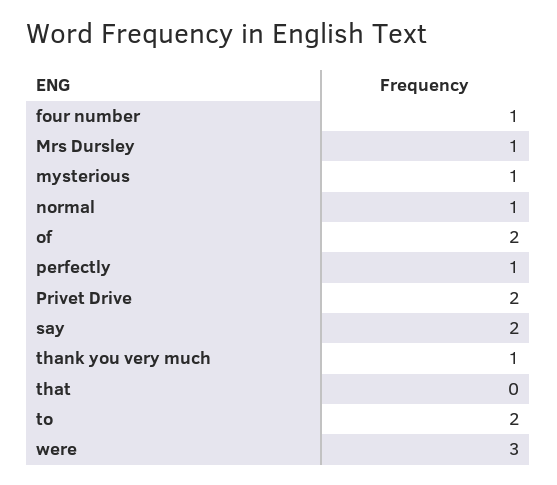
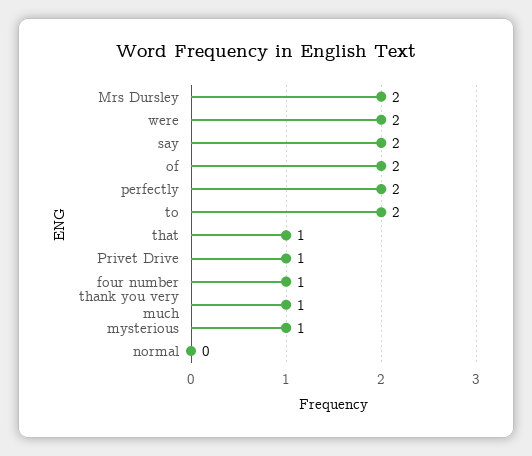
Mrs Dursley: 1 -> 2
normal: 1 -> 0
perfectly: 1 -> 2
Privet Drive: 2 -> 1
that: 0 -> 1
were: 3 -> 2

